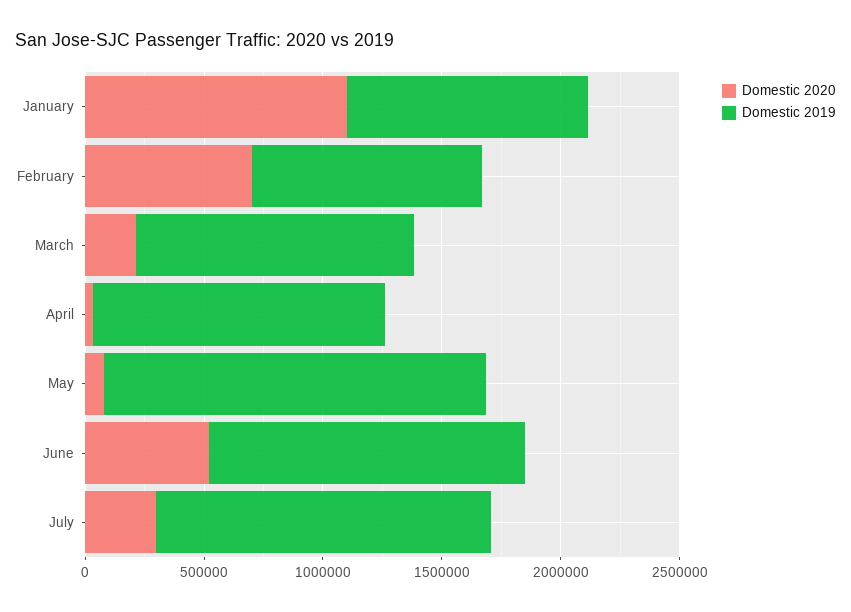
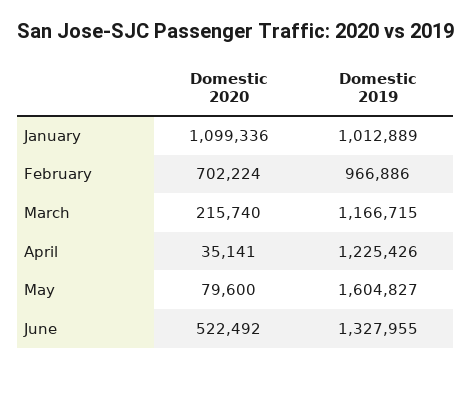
Domestic 2020, July: 300000 -> none
Domestic 2019, July: 1400000 -> none

